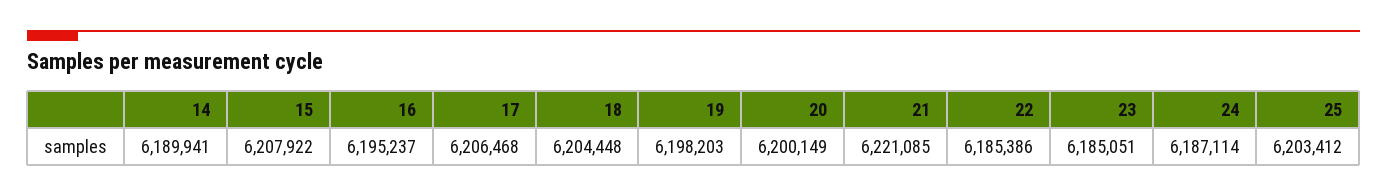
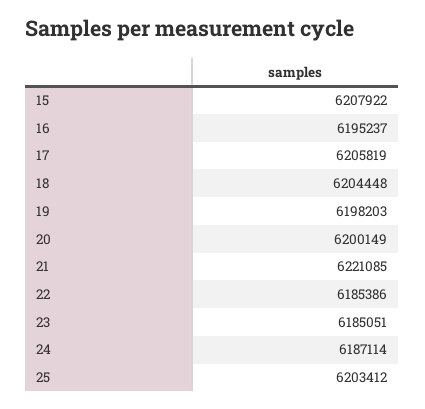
14: 6189941 -> none
17: 6206468 -> 6205819

